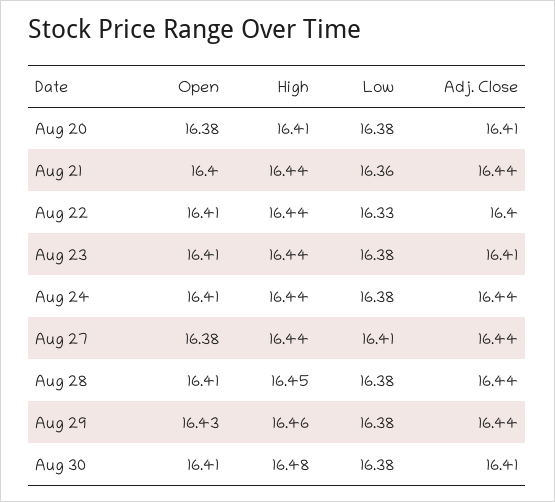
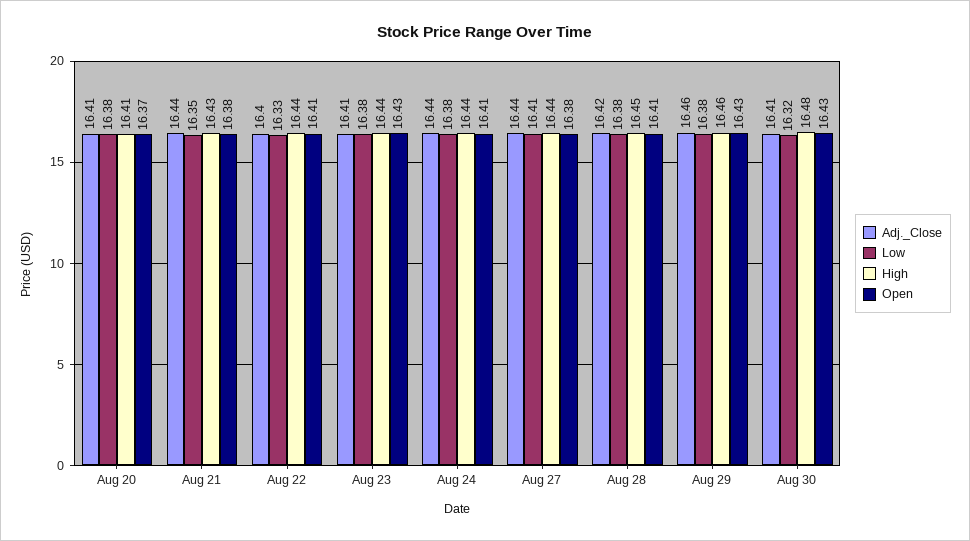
Open, Aug 20: 16.38 -> 16.37
Open, Aug 21: 16.4 -> 16.38
High, Aug 21: 16.44 -> 16.43
Low, Aug 21: 16.36 -> 16.35
Open, Aug 23: 16.41 -> 16.43
Adj. Close, Aug 28: 16.44 -> 16.42
Adj. Close, Aug 29: 16.44 -> 16.46
Open, Aug 30: 16.41 -> 16.43
Low, Aug 30: 16.38 -> 16.32

